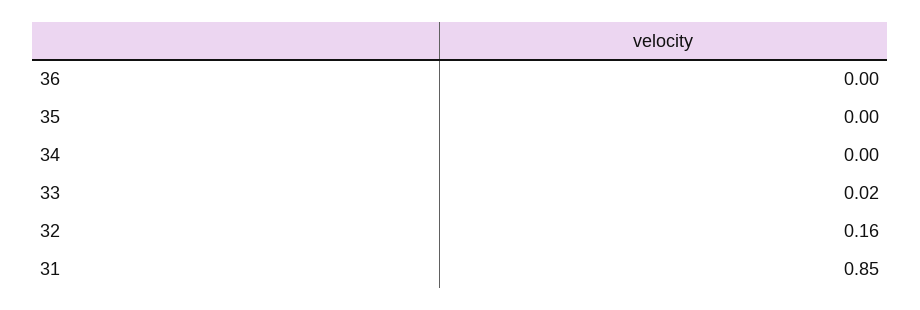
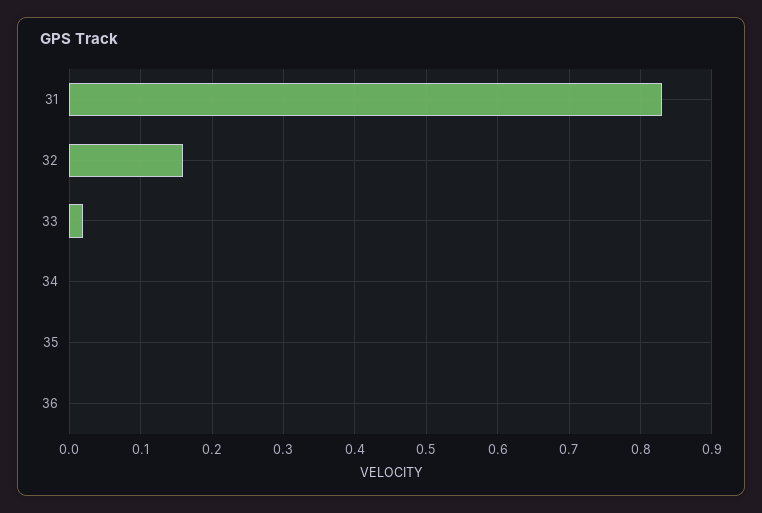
31: 0.85 -> 0.83

